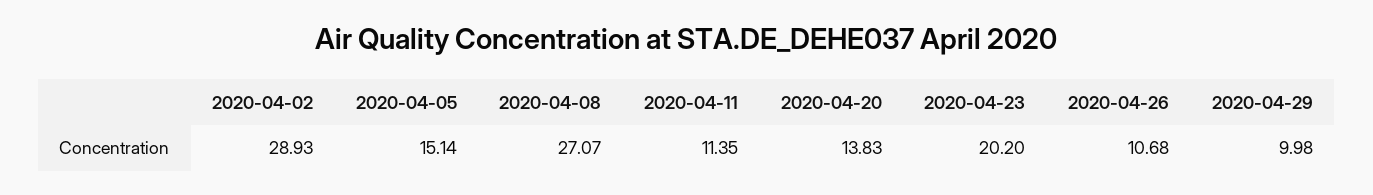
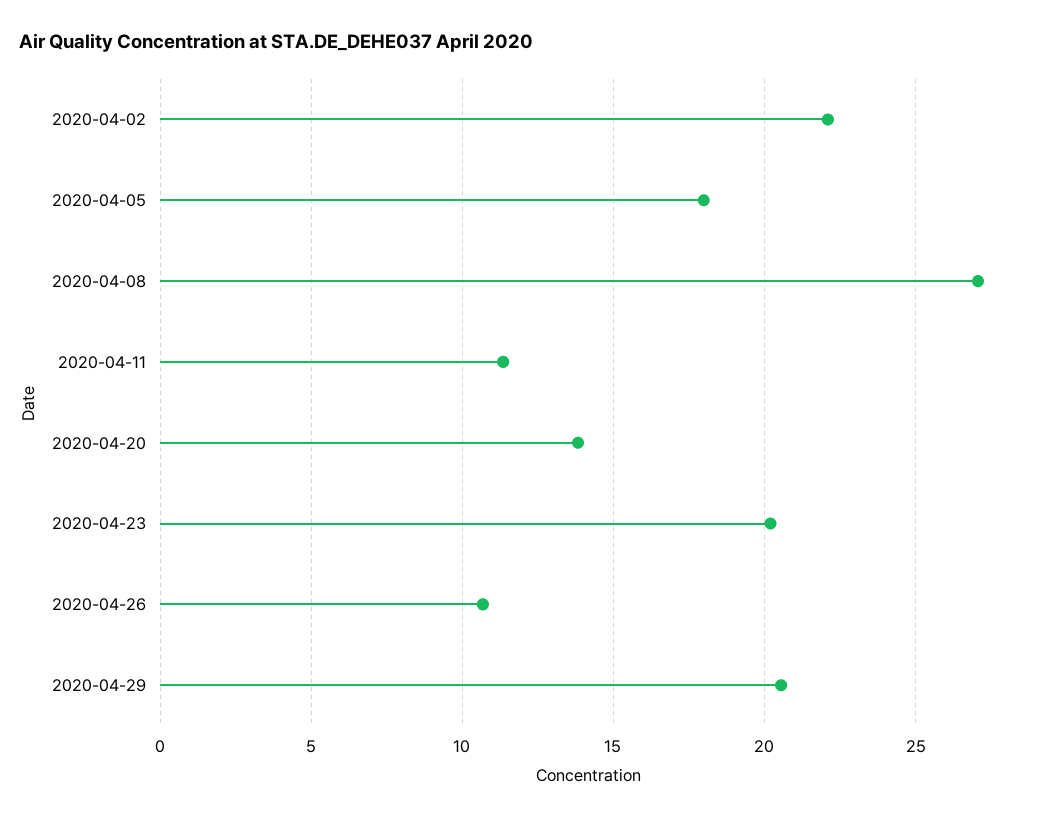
2020-04-02: 28.93 -> 22
2020-04-05: 15.14 -> 18
2020-04-29: 9.98 -> 20.5

